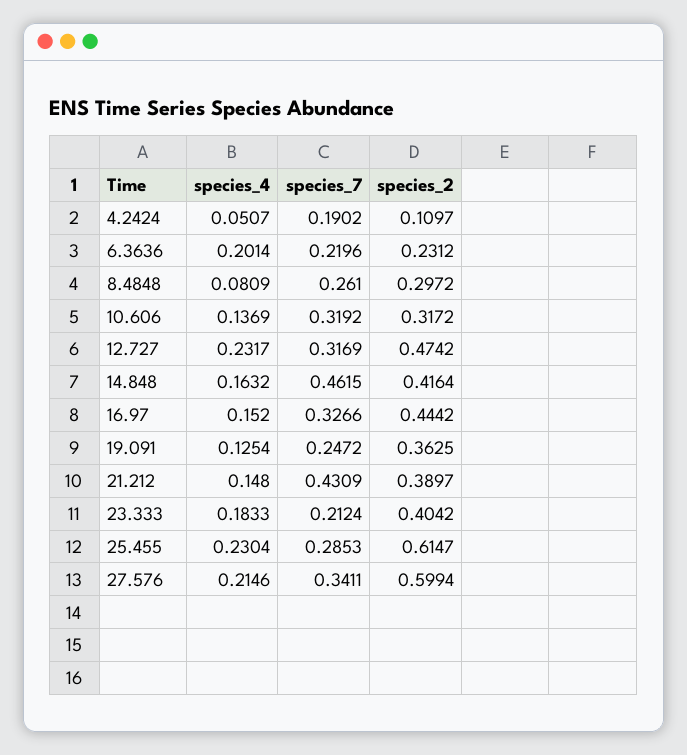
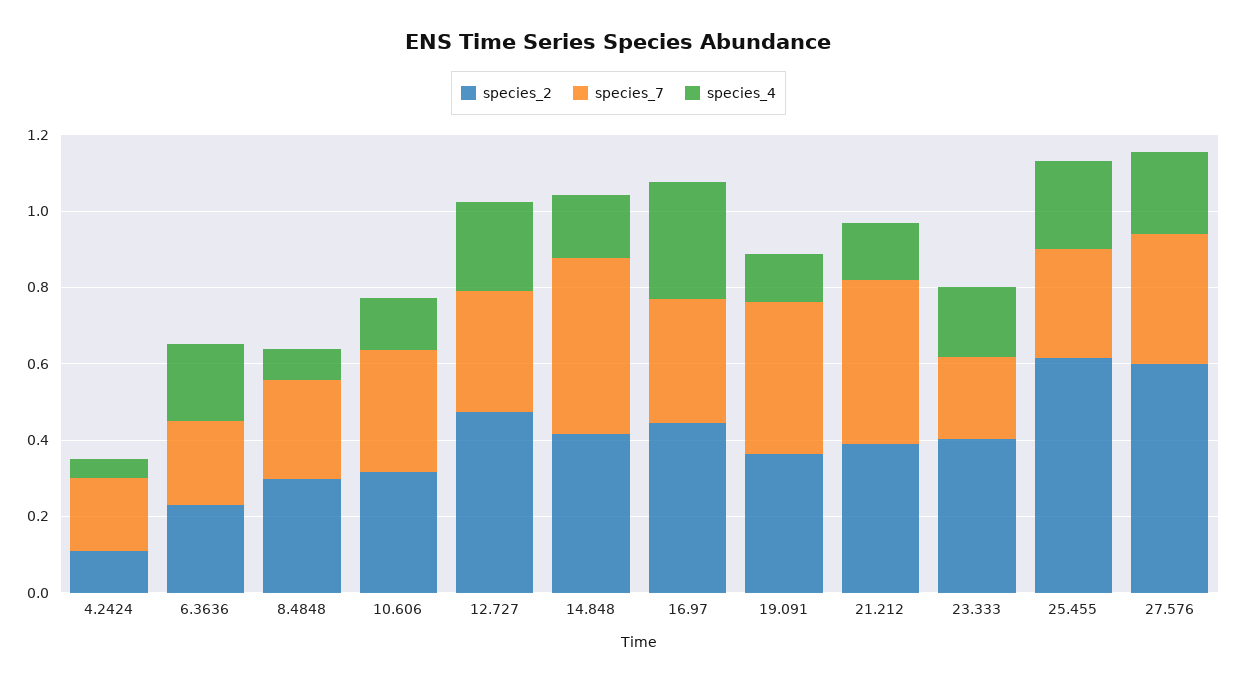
species_4, 16.97: 0.152 -> 0.3
species_7, 19.091: 0.2472 -> 0.4

